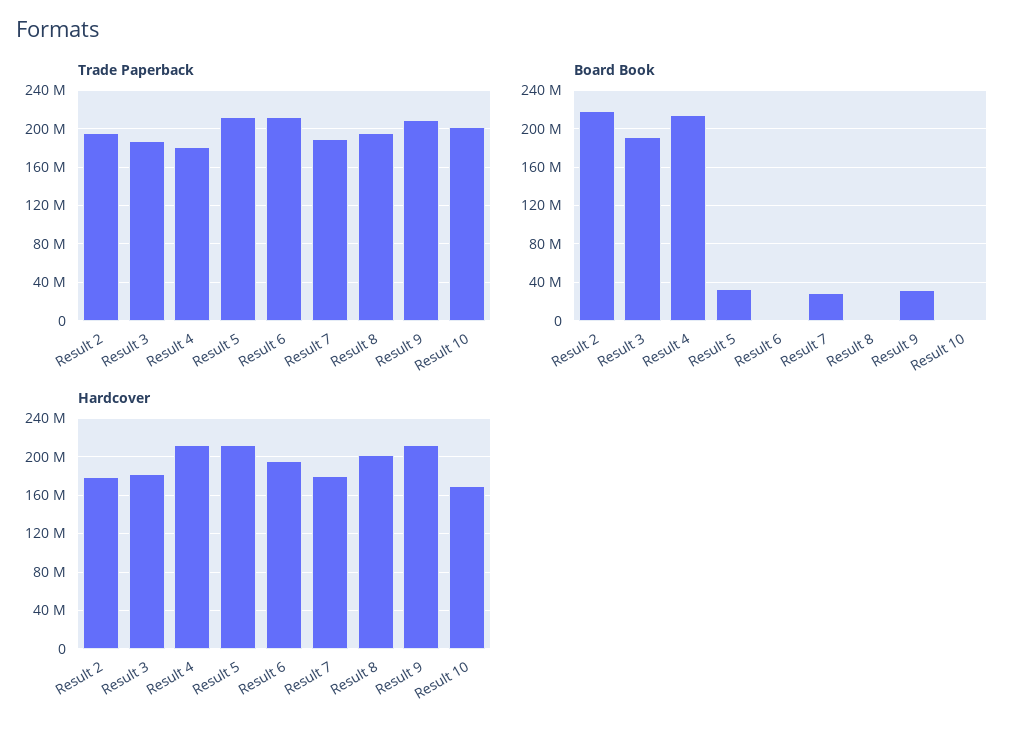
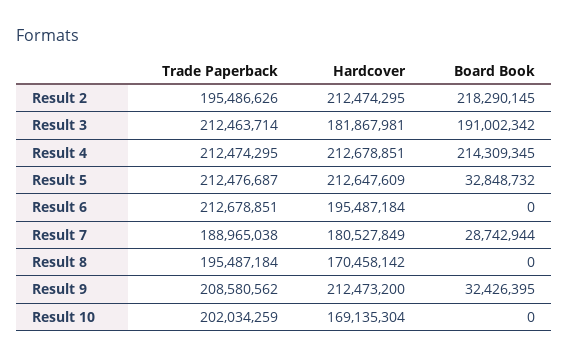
Trade Paperback, Result 3: 190000000 -> 212463714
Trade Paperback, Result 4: 180000000 -> 212474295
Hardcover, Result 2: 180000000 -> 212474295
Hardcover, Result 8: 200000000 -> 170458142

